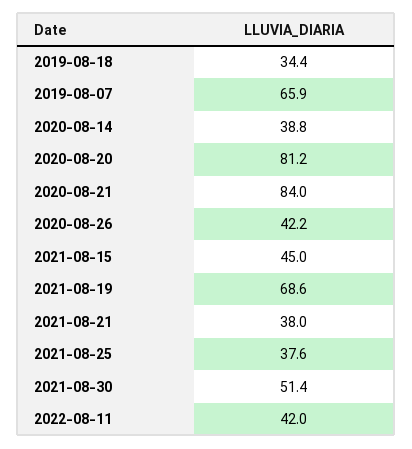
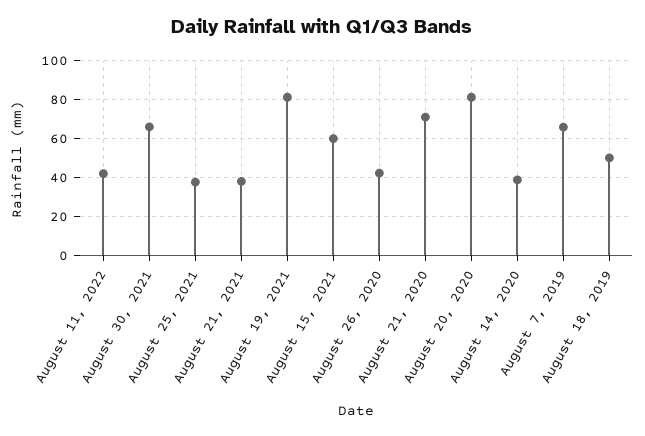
2019-08-18: 34.4 -> 50
2020-08-21: 84 -> 70
2021-08-15: 45 -> 60
2021-08-19: 68.6 -> 80
2021-08-30: 51.4 -> 65

